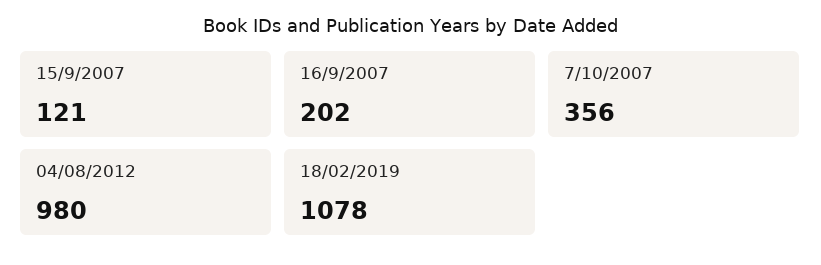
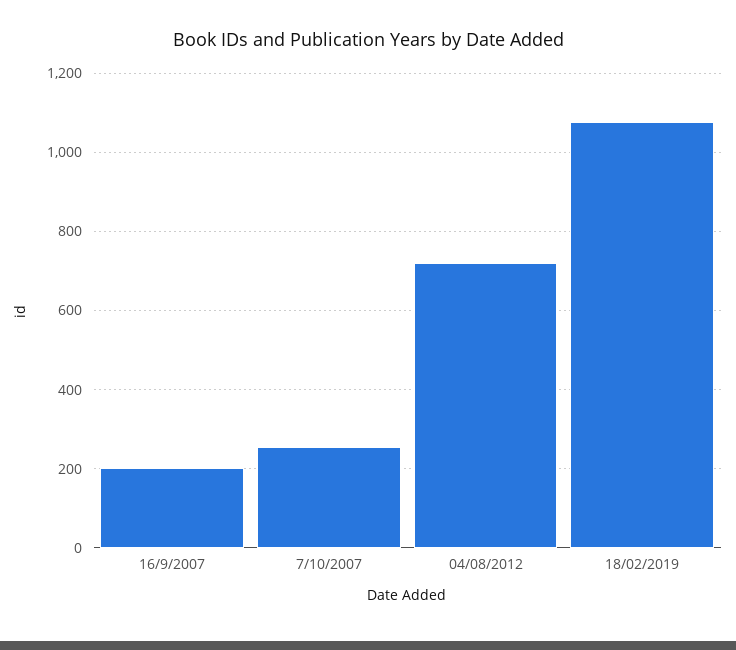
15/9/2007: 121 -> none
7/10/2007: 356 -> 260
04/08/2012: 980 -> 720

